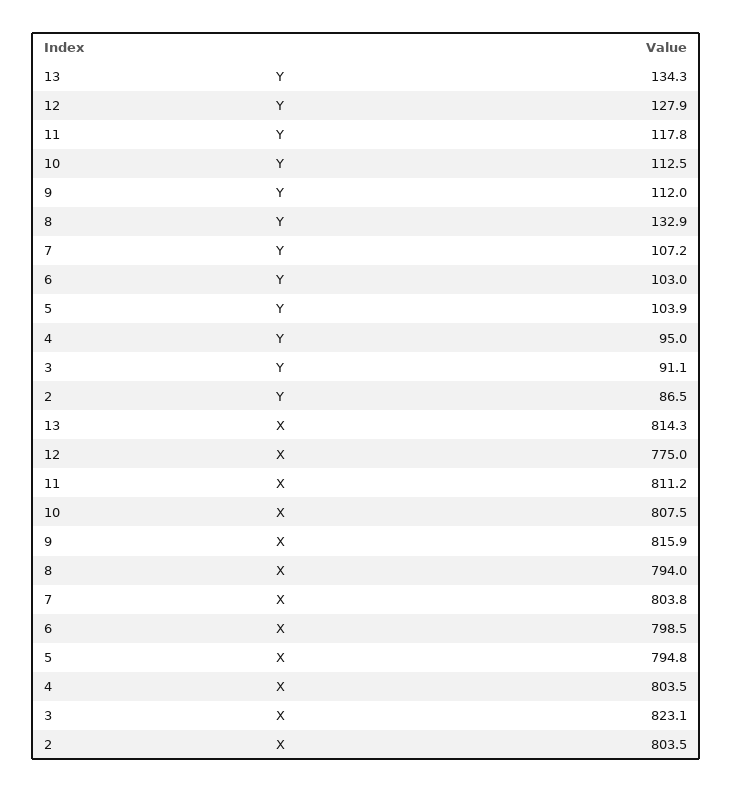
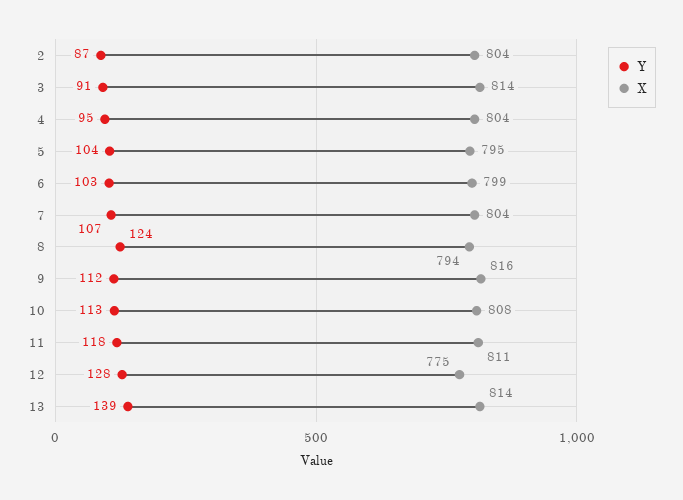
Y, 13: 134.3 -> 139
Y, 8: 132.9 -> 124
X, 3: 823.1 -> 814

